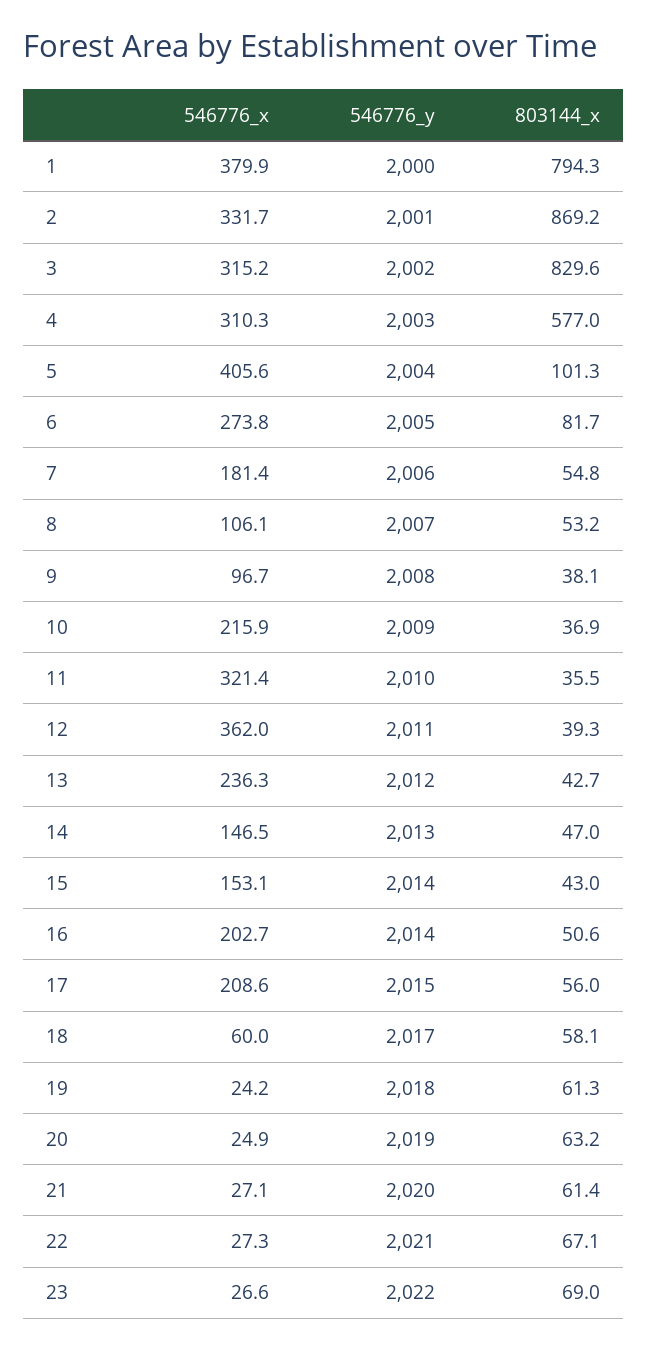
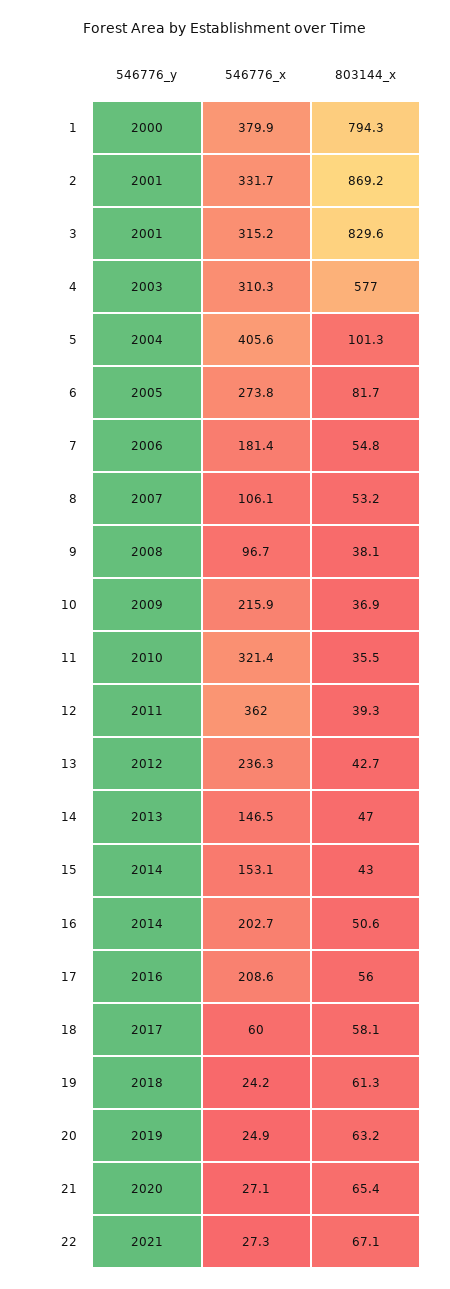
546776_y, 3: 2002 -> 2001
546776_y, 17: 2015 -> 2016
803144_x, 21: 61.4 -> 65.4
546776_x, 23: 26.6 -> none
546776_y, 23: 2022 -> none
803144_x, 23: 69 -> none

